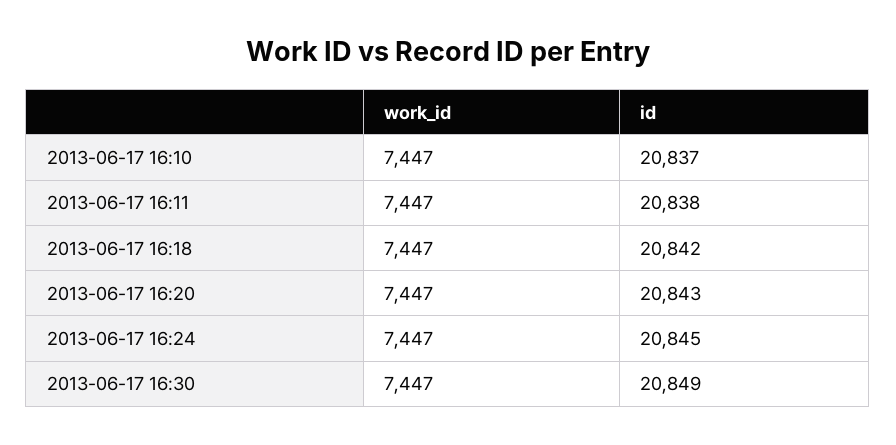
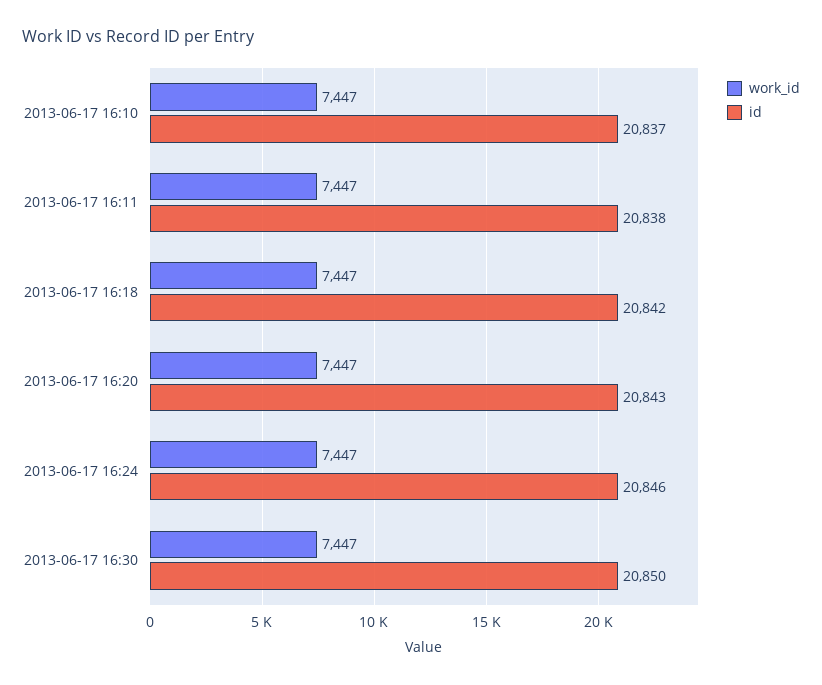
id, 2013-06-17 16:24: 20845 -> 20846
id, 2013-06-17 16:30: 20849 -> 20850

